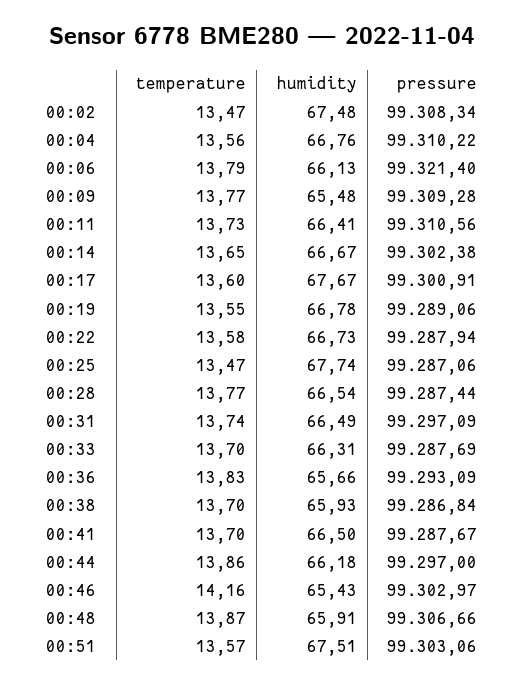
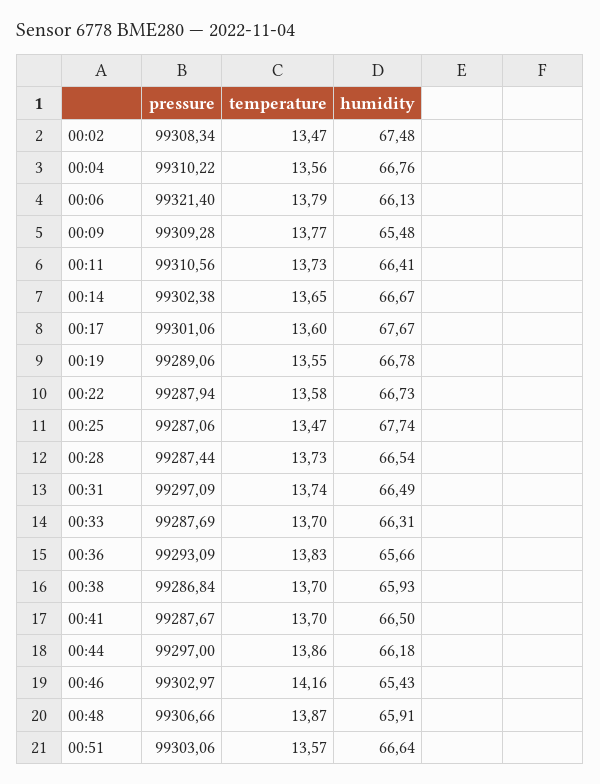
pressure, 00:17: 99300.91 -> 99301.06
temperature, 00:28: 13.77 -> 13.73
humidity, 00:51: 67.51 -> 66.64

